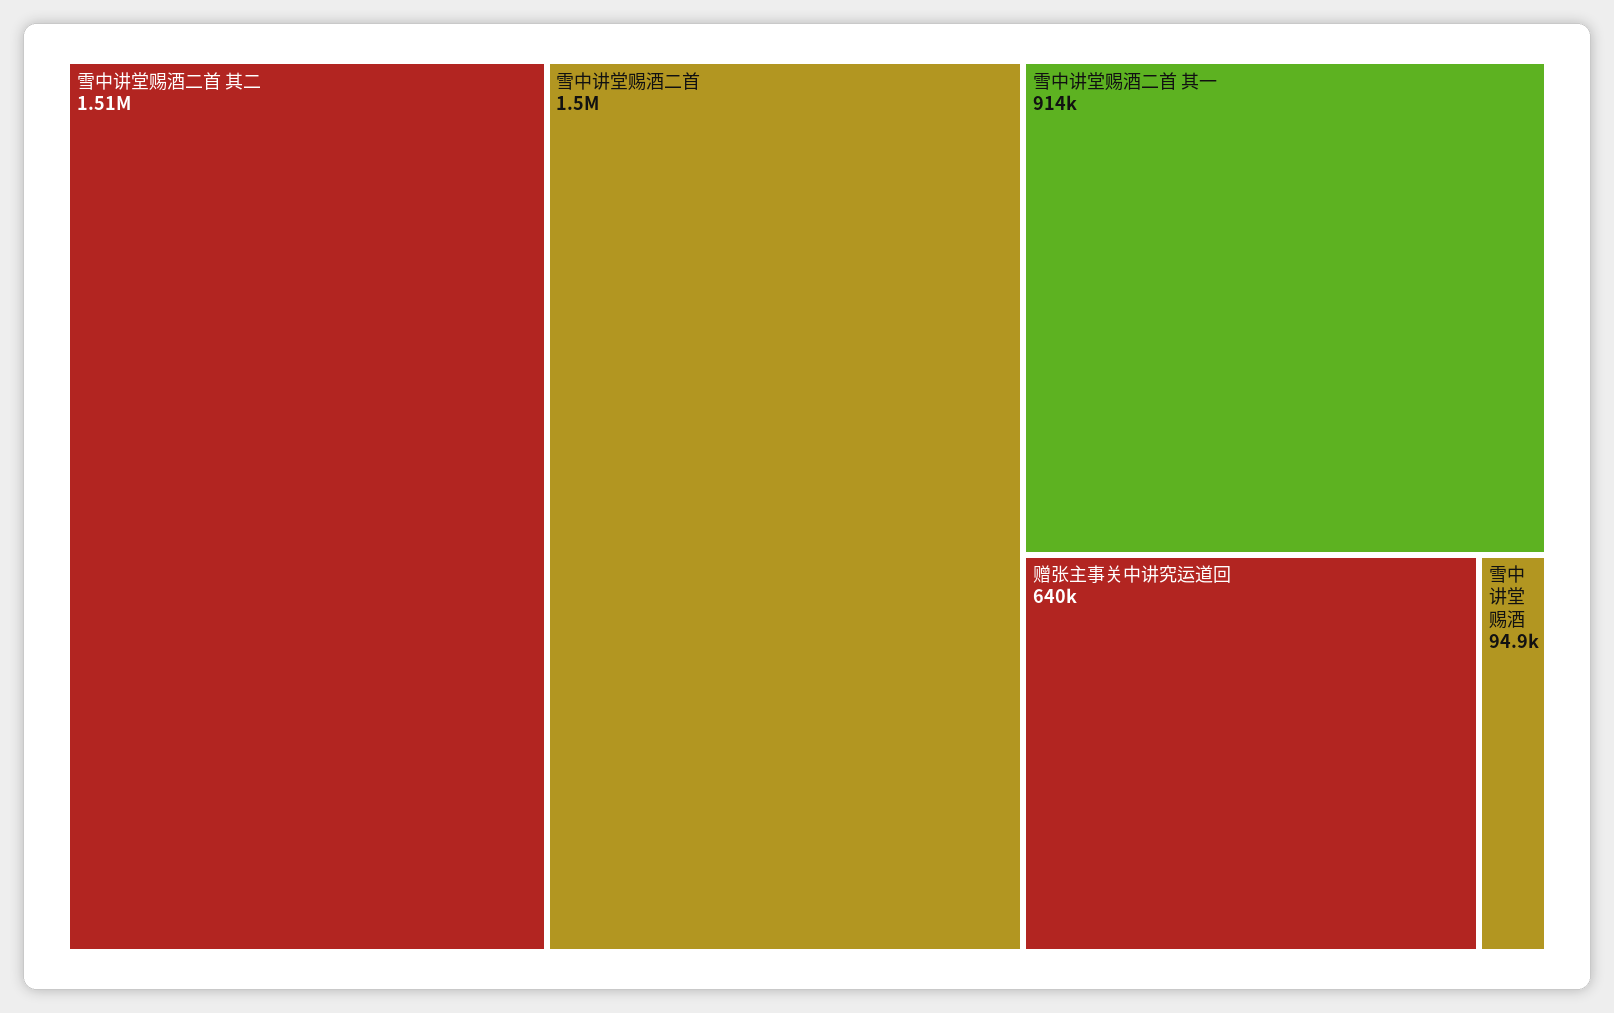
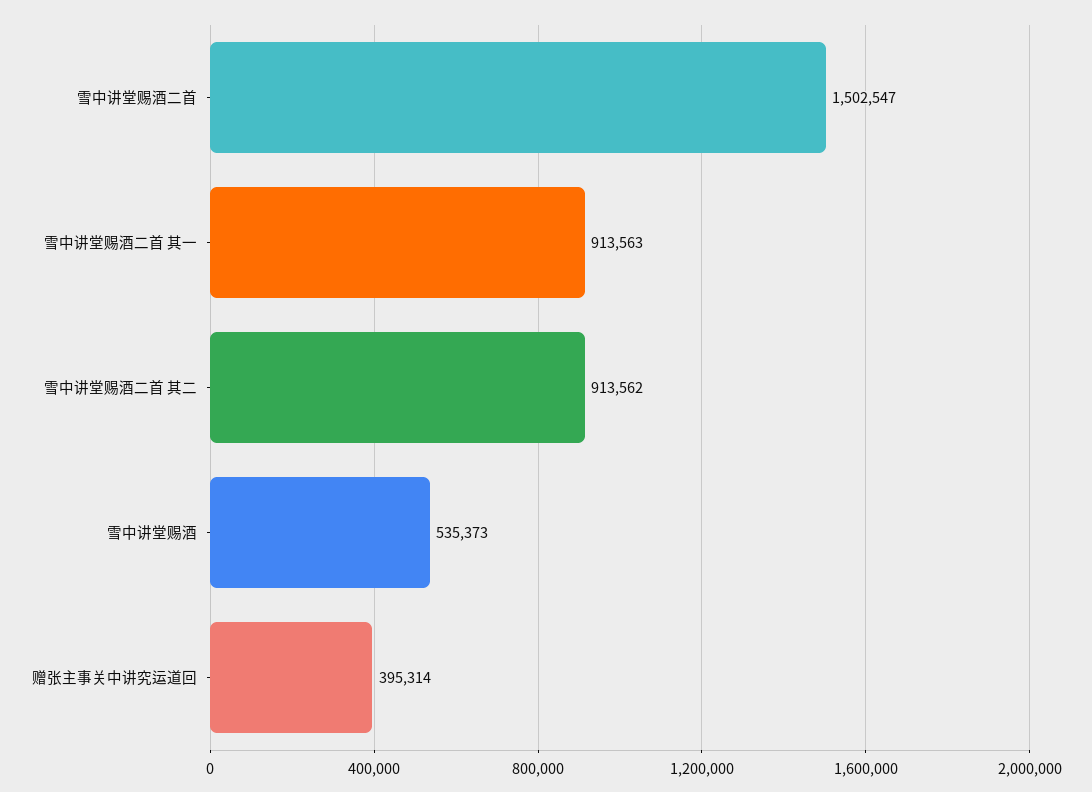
雪中讲堂赐酒二首 其二: 1510000 -> 913562
赠张主事关中讲究运道回: 640000 -> 395314
雪中讲堂赐酒: 94900 -> 535373

